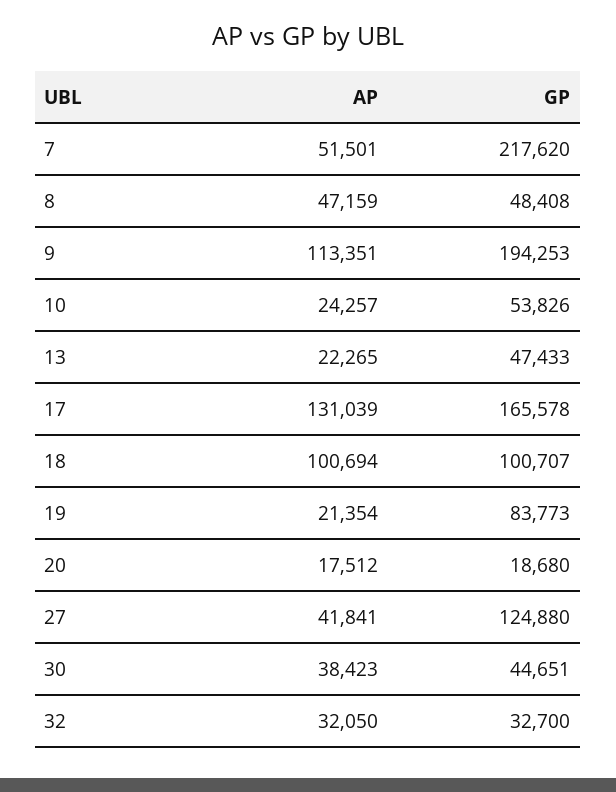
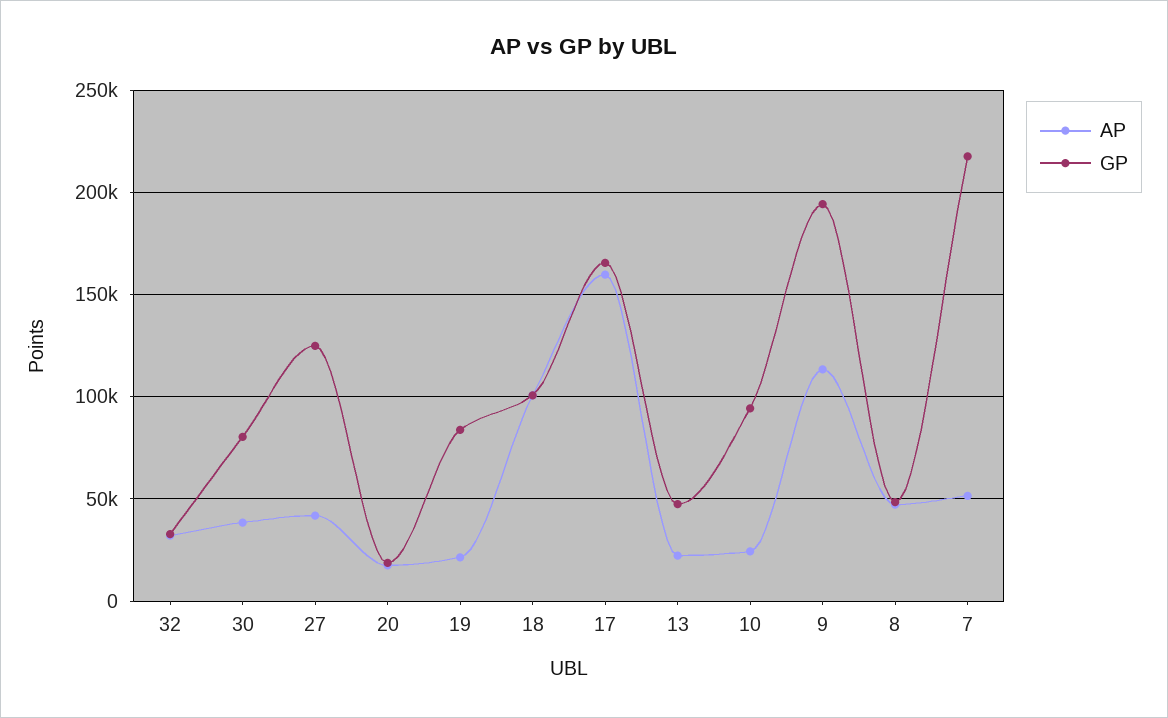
GP, 10: 53826 -> 95000
AP, 17: 131039 -> 160000
GP, 30: 44651 -> 80000

